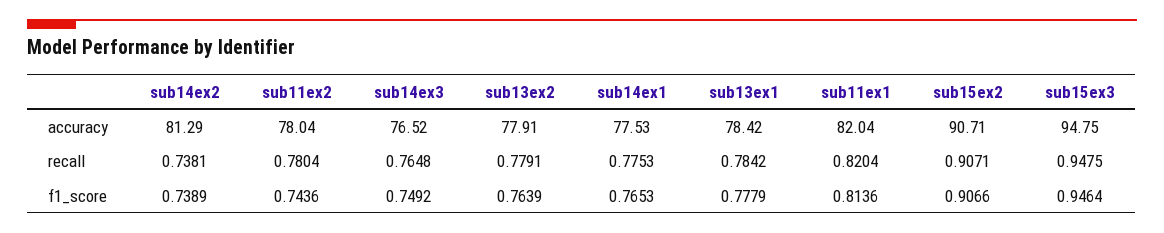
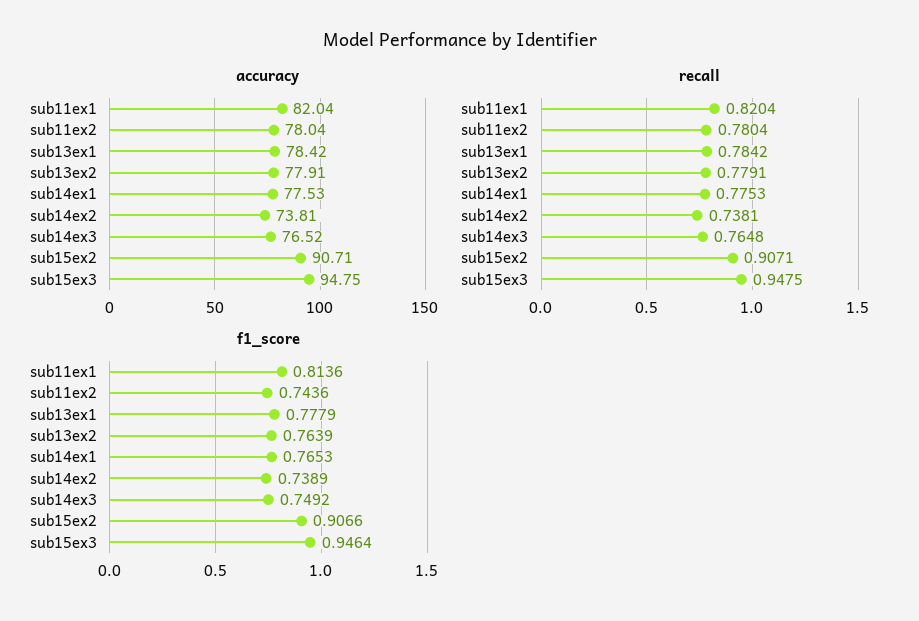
accuracy, sub14ex2: 81.29 -> 73.81

